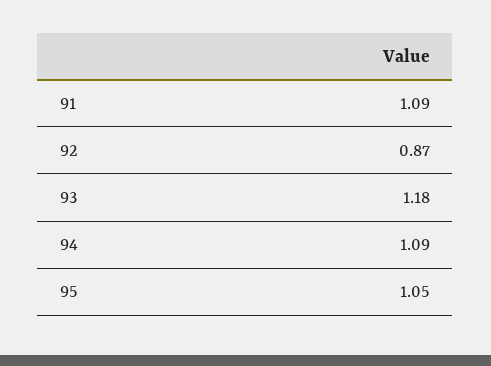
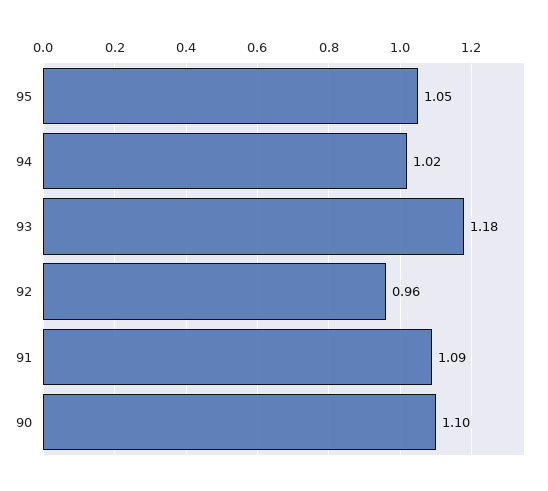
92: 0.87 -> 0.96
94: 1.09 -> 1.02
90: none -> 1.1

